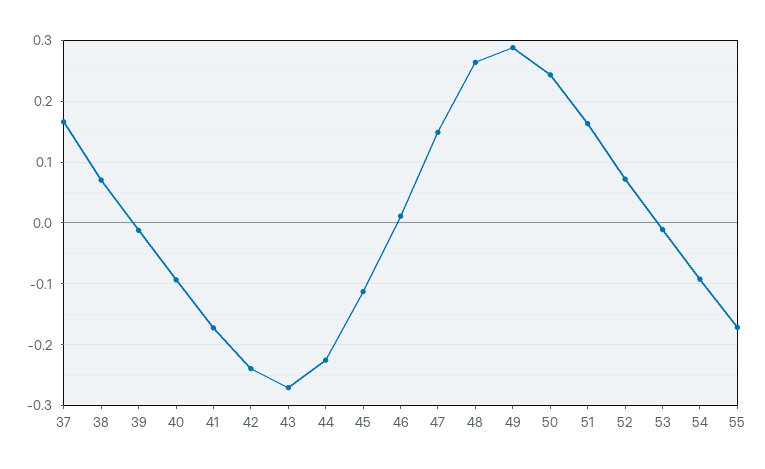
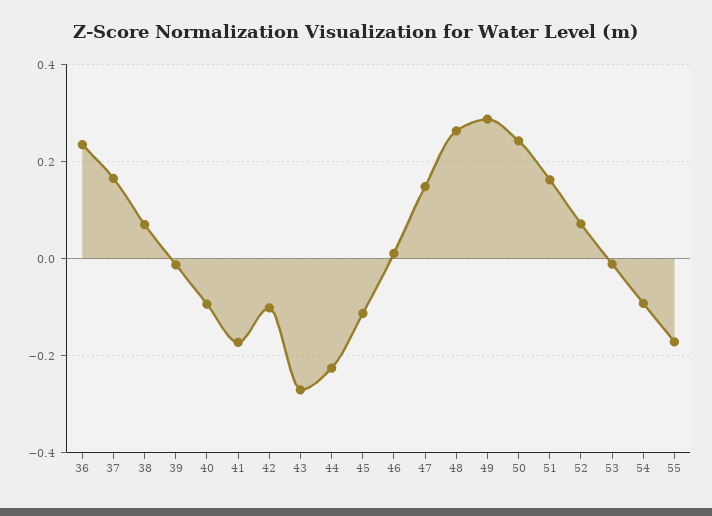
42: -0.24 -> -0.1
36: none -> 0.24

